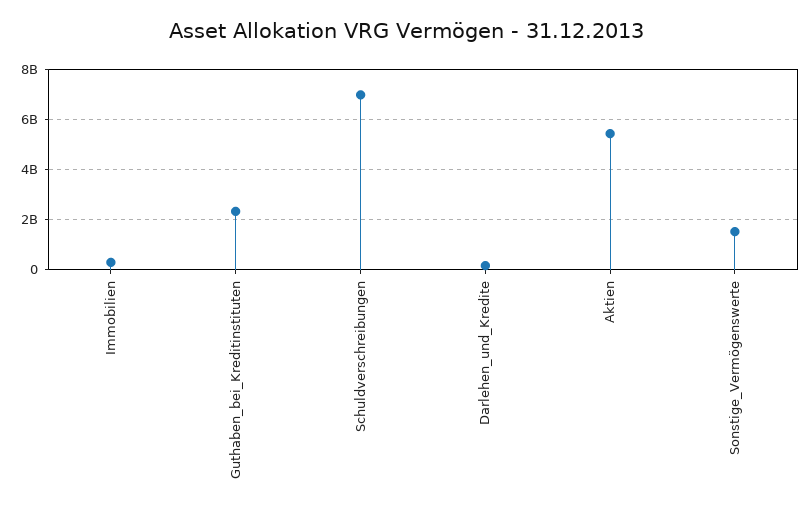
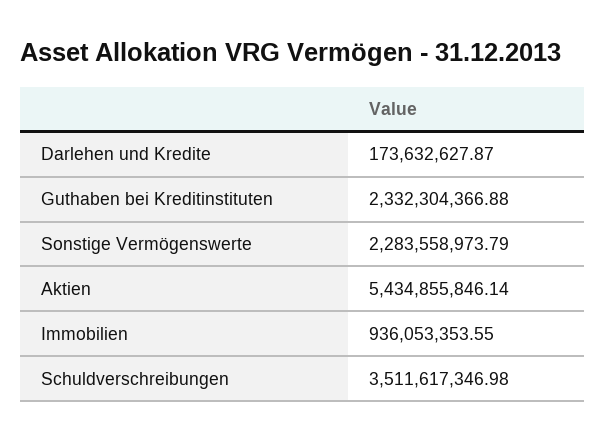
Immobilien: 250000000 -> 936053353.55
Schuldverschreibungen: 7000000000 -> 3511617346.98
Sonstige_Vermögenswerte: 1500000000 -> 2283558973.79

